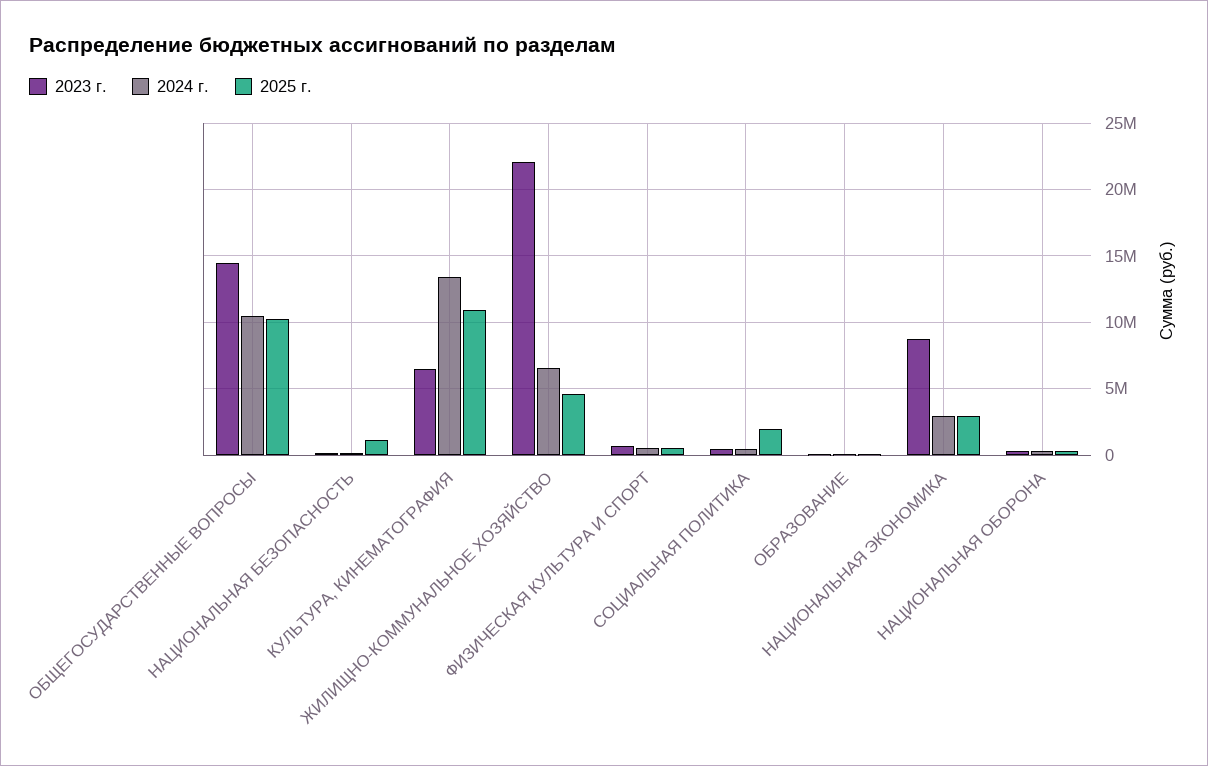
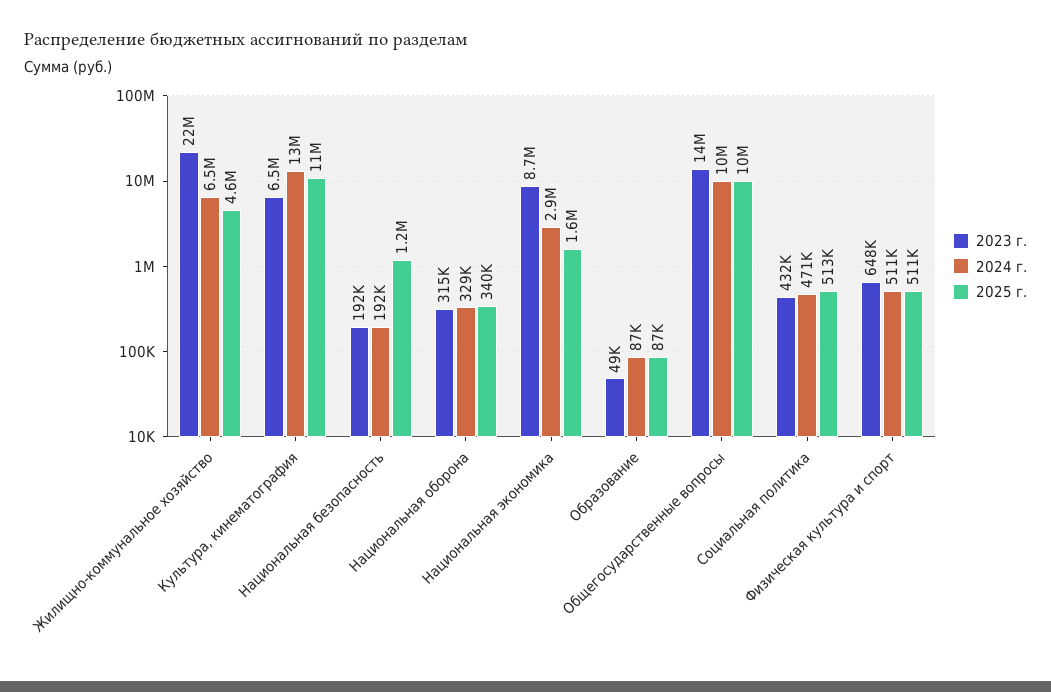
2025 г., СОЦИАЛЬНАЯ ПОЛИТИКА: 2000000 -> 513000
2025 г., НАЦИОНАЛЬНАЯ ЭКОНОМИКА: 3000000 -> 1600000

